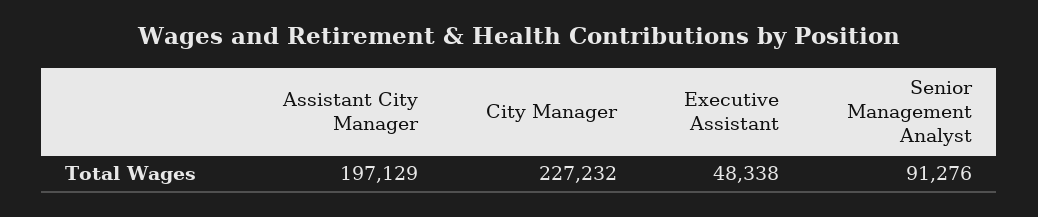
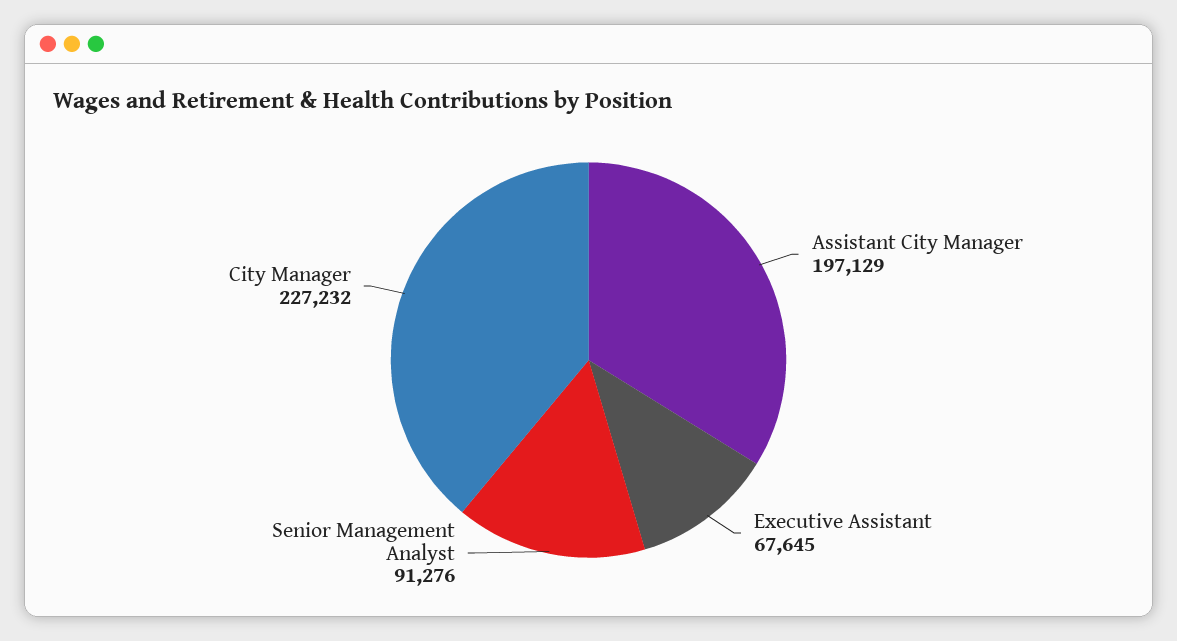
Executive Assistant: 48338 -> 67645

